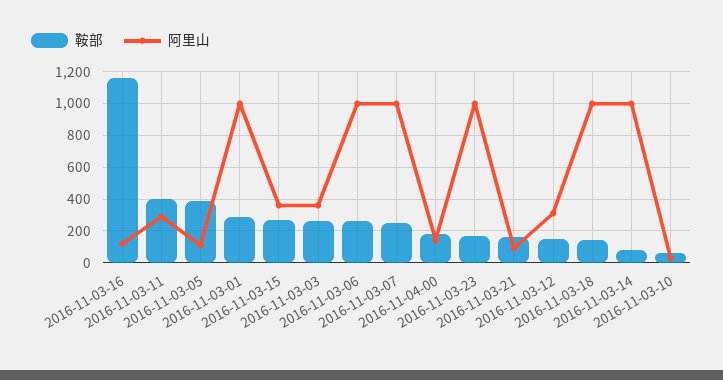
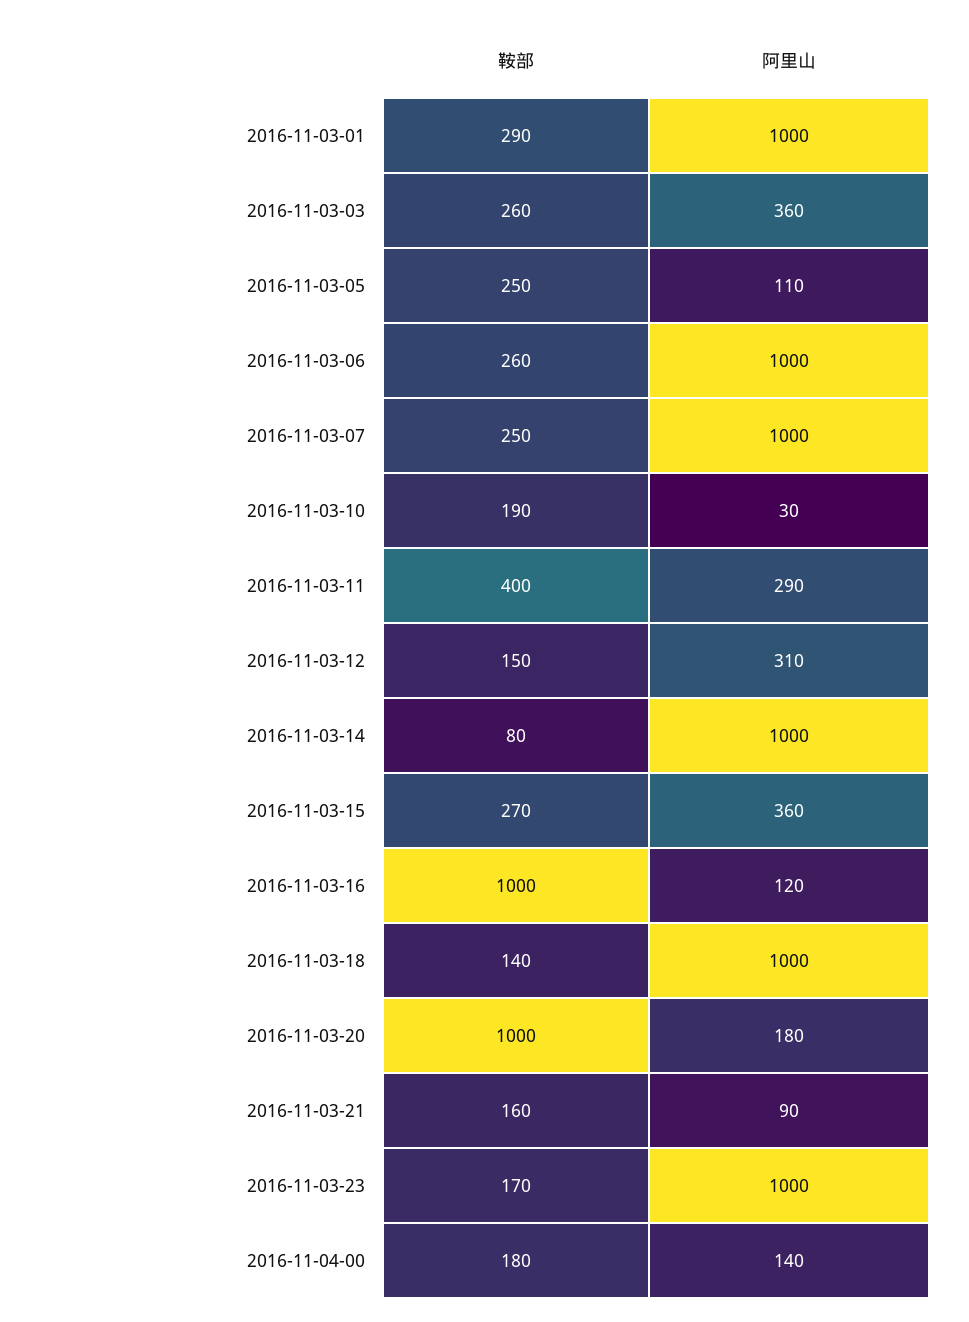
鞍部, 2016-11-03-16: 1150 -> 1000
鞍部, 2016-11-03-05: 400 -> 250
鞍部, 2016-11-03-10: 50 -> 190
鞍部, 2016-11-03-20: none -> 1000
阿里山, 2016-11-03-20: none -> 180

